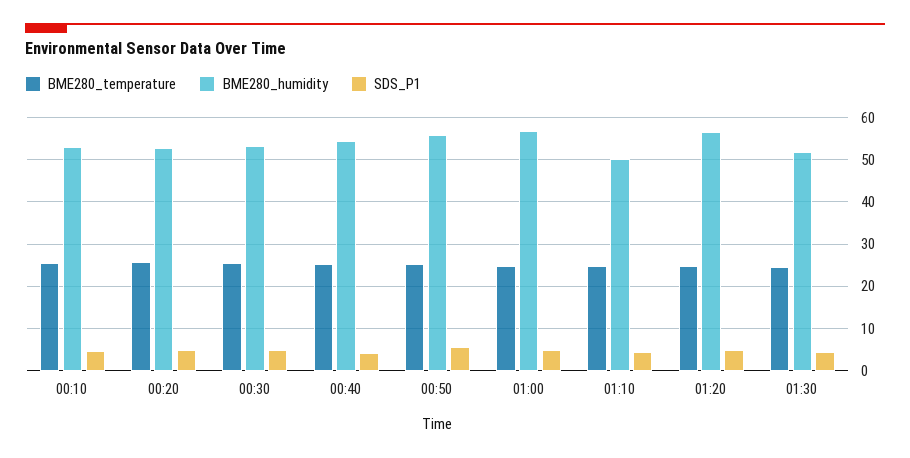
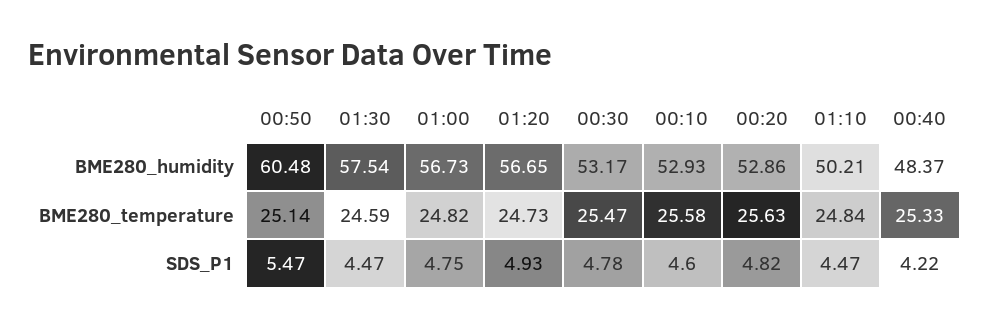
BME280_humidity, 00:40: 54 -> 48.37
BME280_humidity, 00:50: 56 -> 60.48
BME280_humidity, 01:30: 52 -> 57.54

